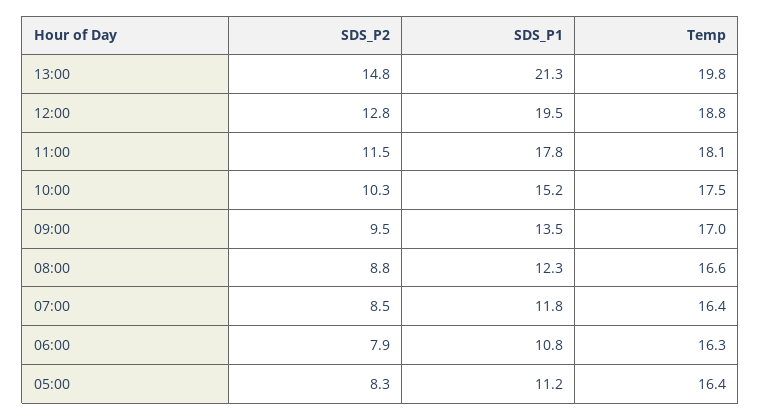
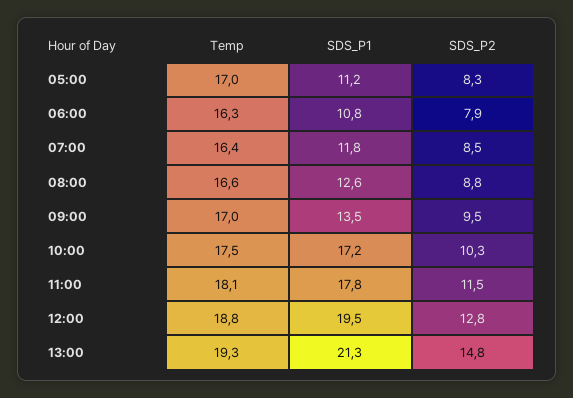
Temp, 13:00: 19.8 -> 19.3
SDS_P1, 10:00: 15.2 -> 17.2
SDS_P1, 08:00: 12.3 -> 12.6
Temp, 05:00: 16.4 -> 17

